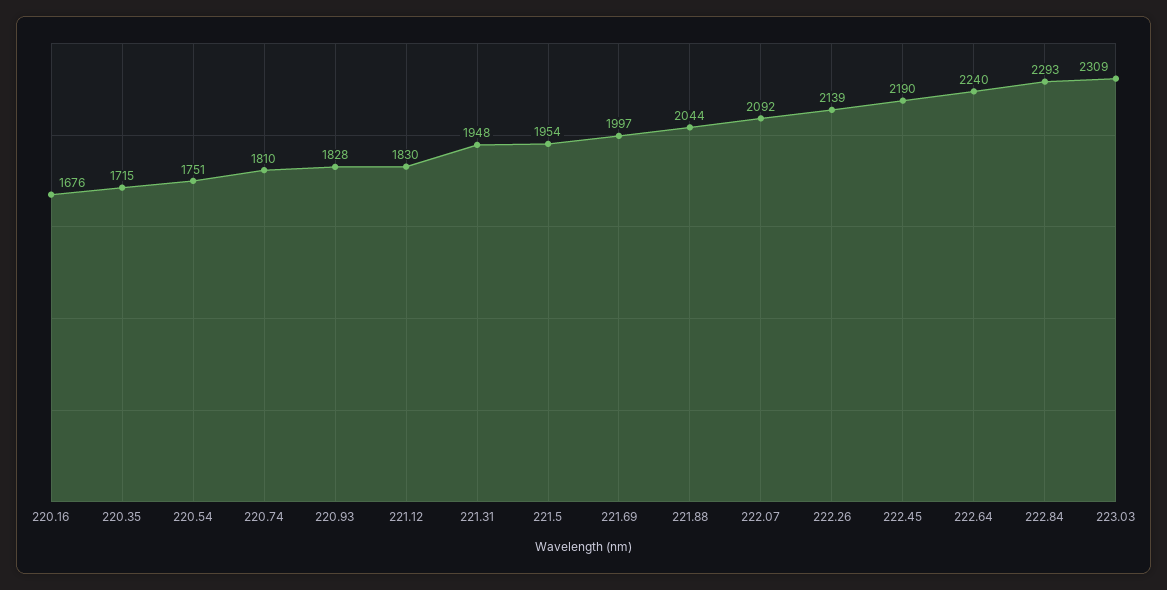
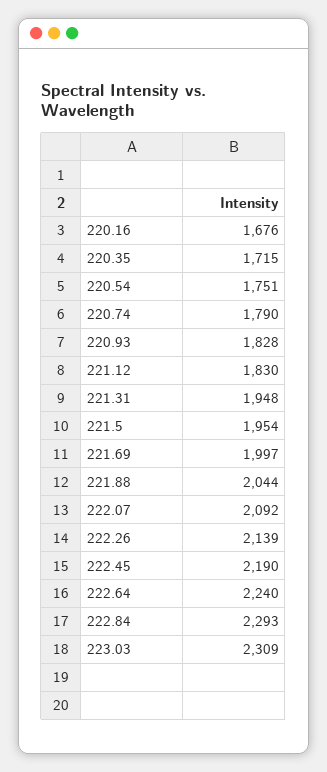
220.74: 1810 -> 1790

